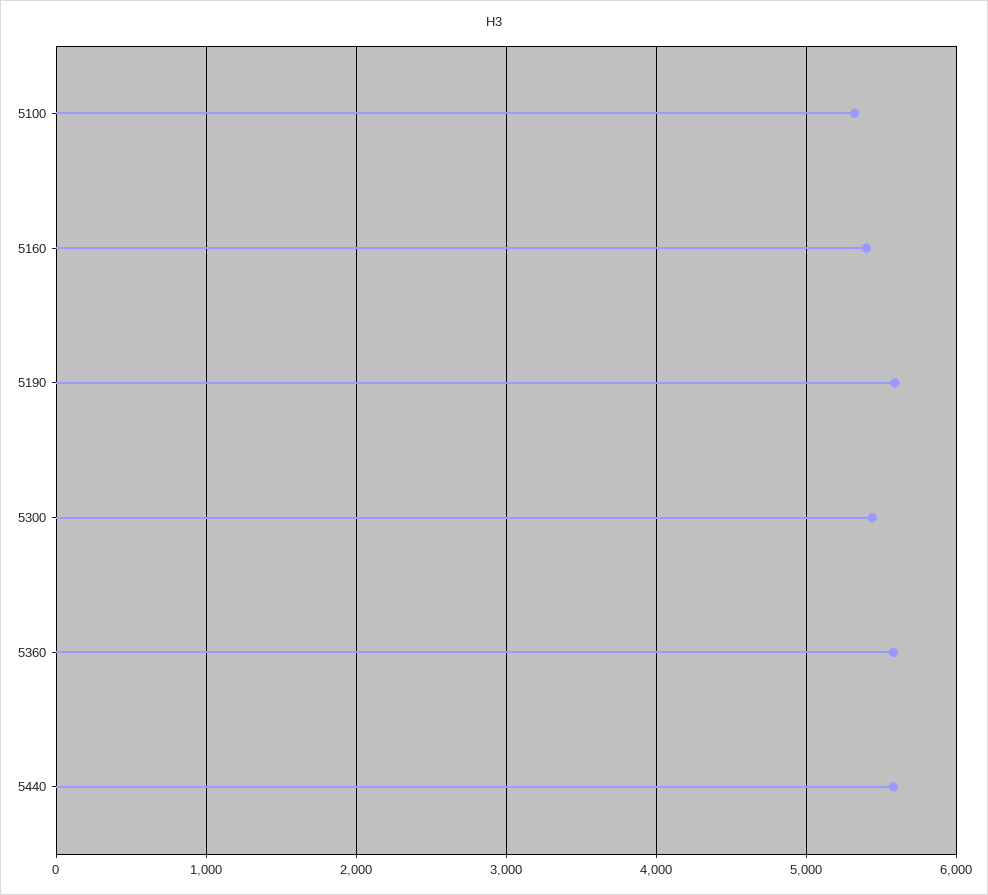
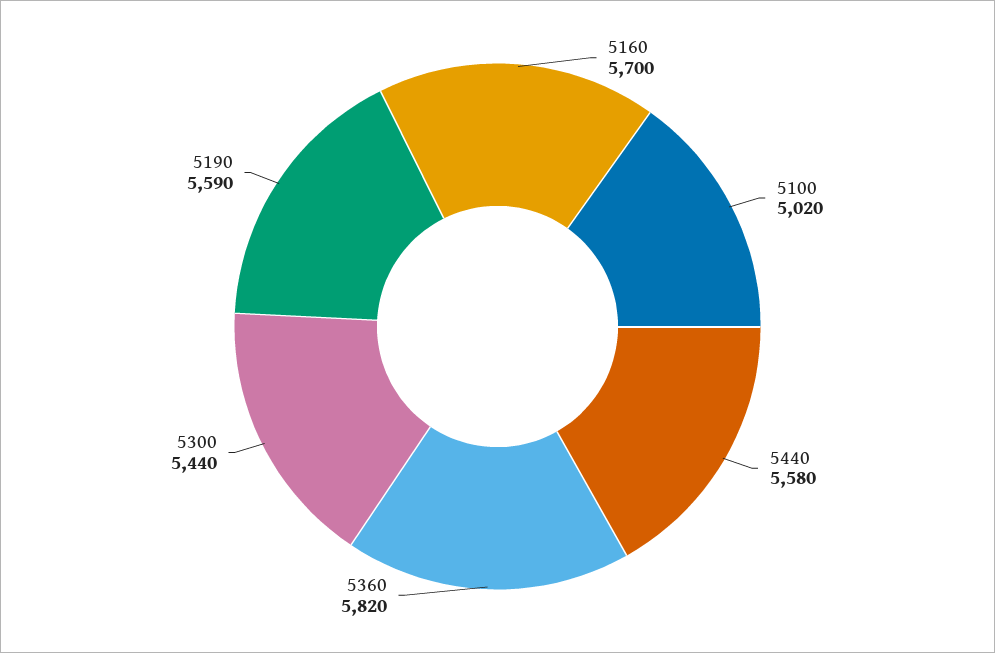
5100: 5300 -> 5020
5160: 5400 -> 5700
5360: 5600 -> 5820

